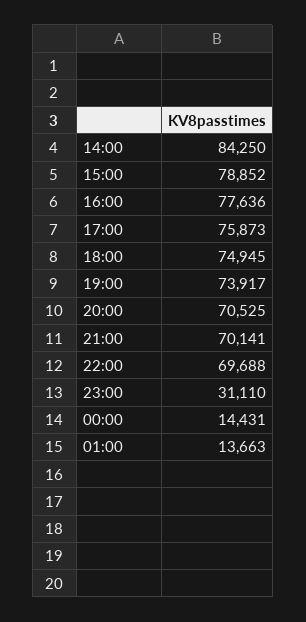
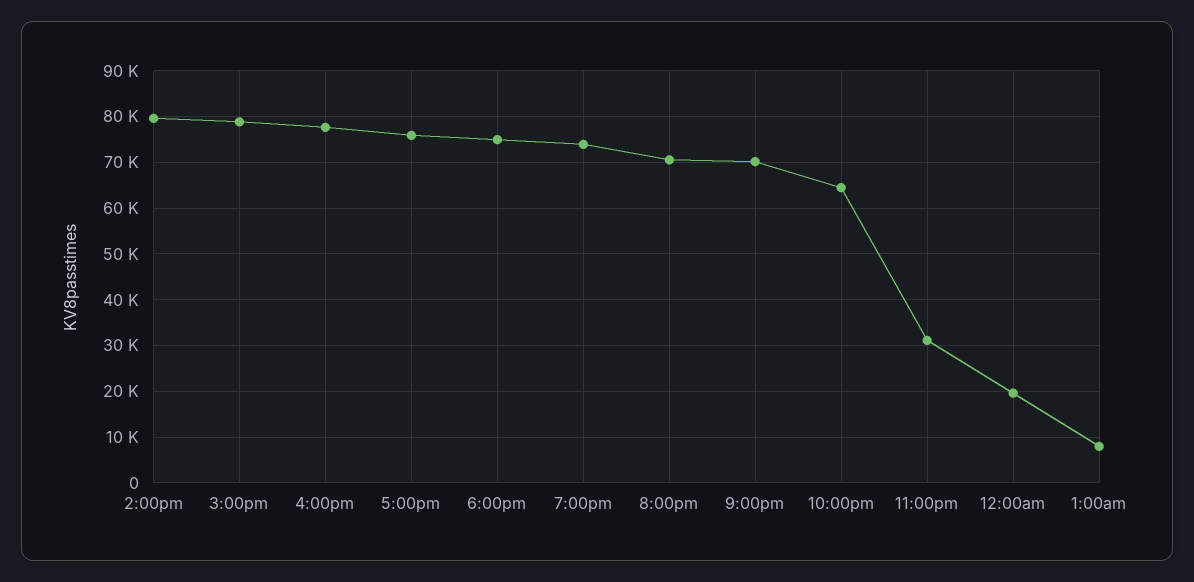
14:00: 84250 -> 80000
22:00: 69688 -> 64000
00:00: 14431 -> 20000
01:00: 13663 -> 8000

